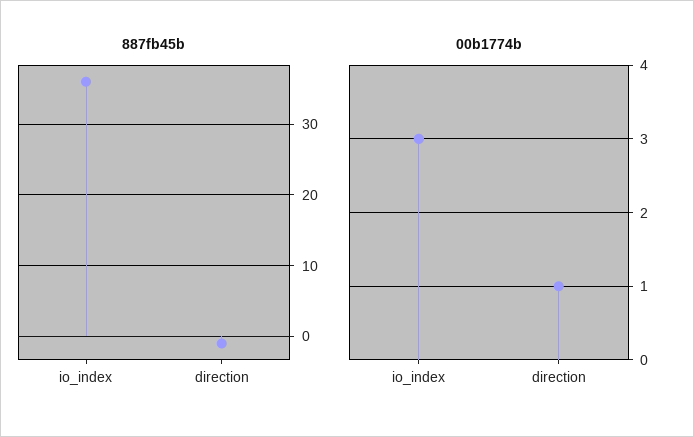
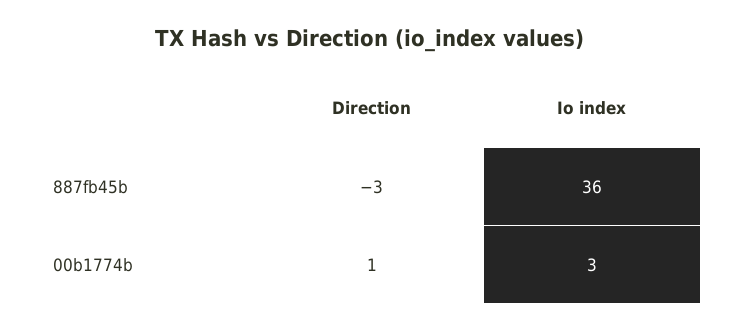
887fb45b, direction: -1 -> -3

